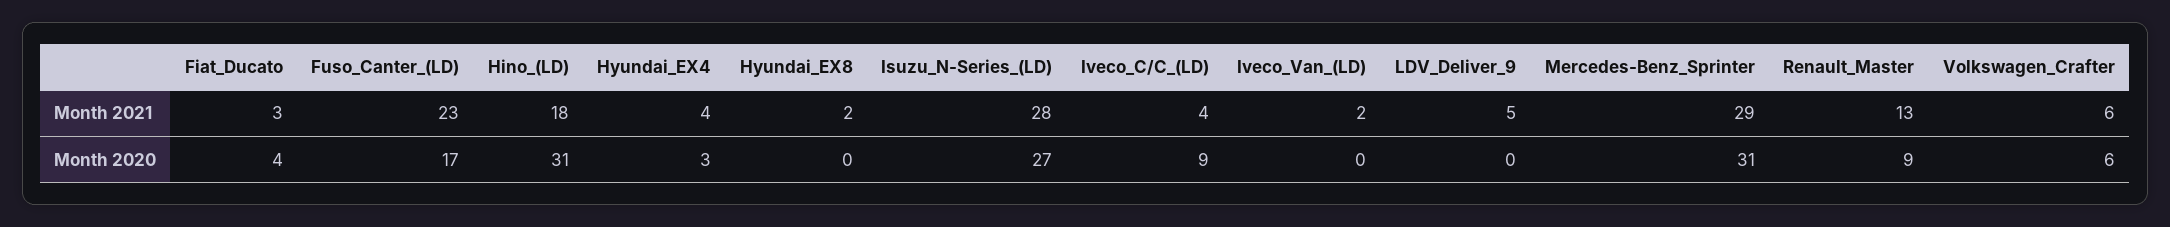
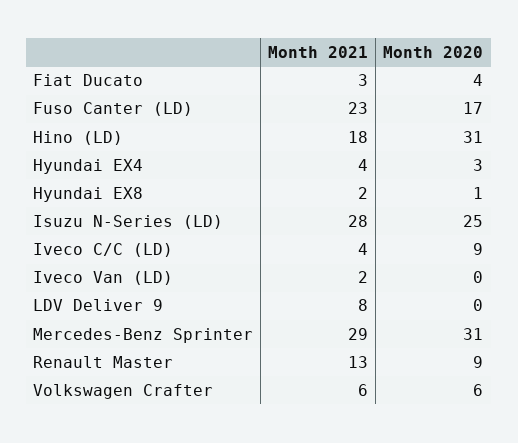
LDV_Deliver_9, Month 2021: 5 -> 8
Hyundai_EX8, Month 2020: 0 -> 1
Isuzu_N-Series_(LD), Month 2020: 27 -> 25

